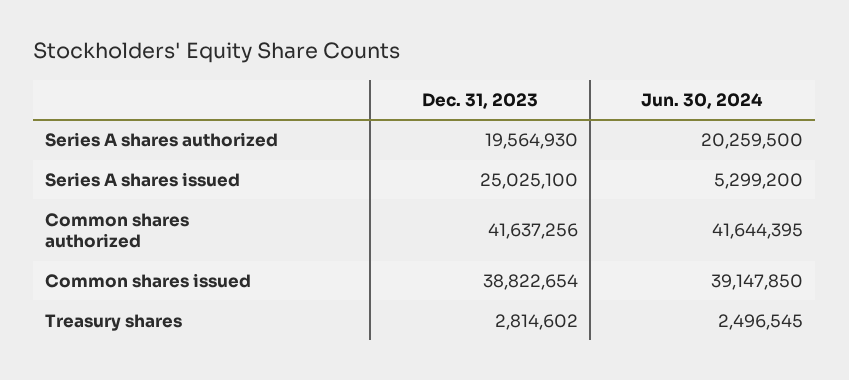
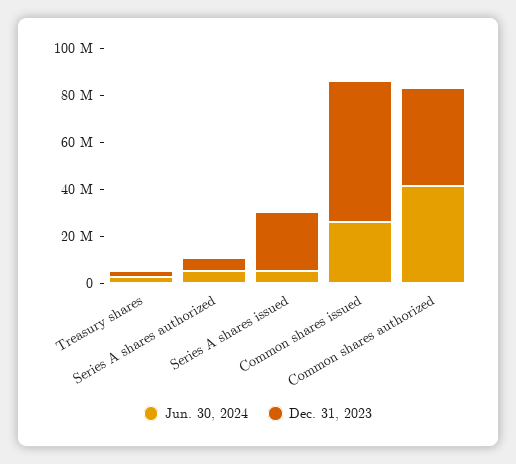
Dec. 31, 2023, Series A shares authorized: 19564930 -> 5000000
Jun. 30, 2024, Series A shares authorized: 20259500 -> 5000000
Dec. 31, 2023, Common shares issued: 38822654 -> 60000000
Jun. 30, 2024, Common shares issued: 39147850 -> 25000000

